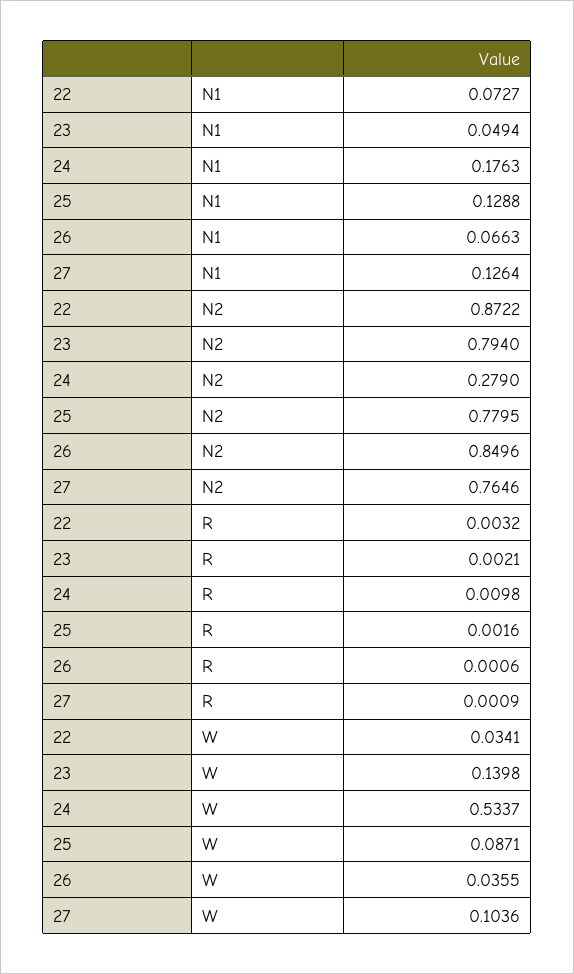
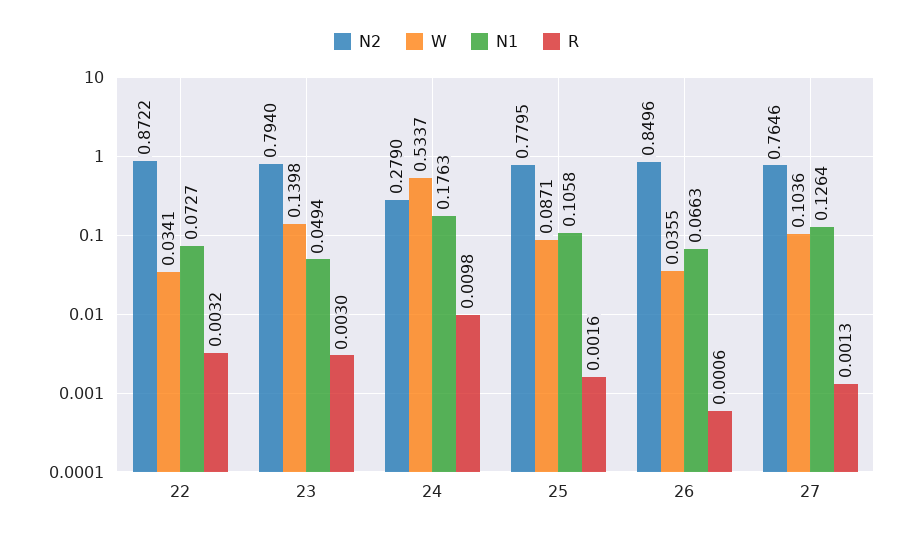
N1, 25: 0.1288 -> 0.1058
R, 23: 0.0021 -> 0.003
R, 27: 0.0009 -> 0.0013

